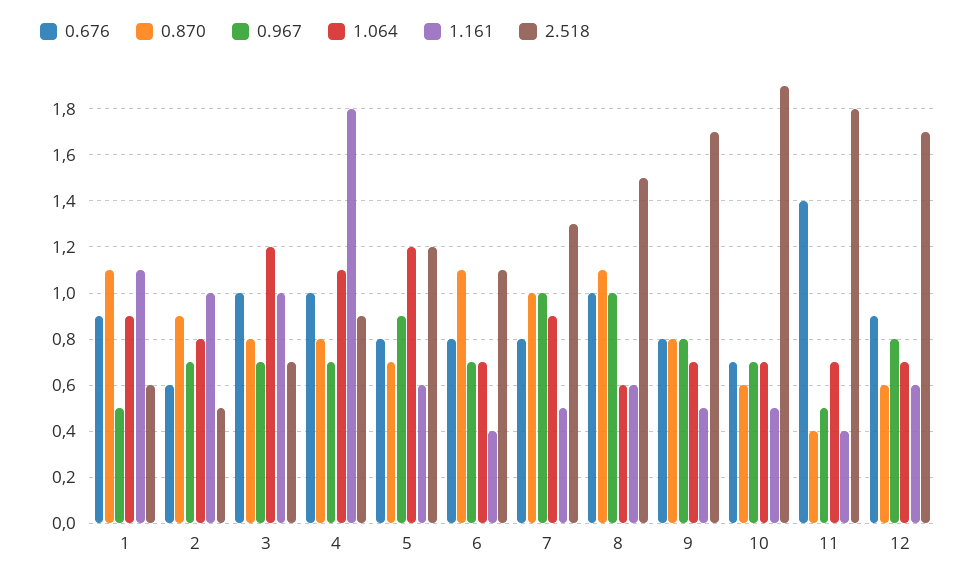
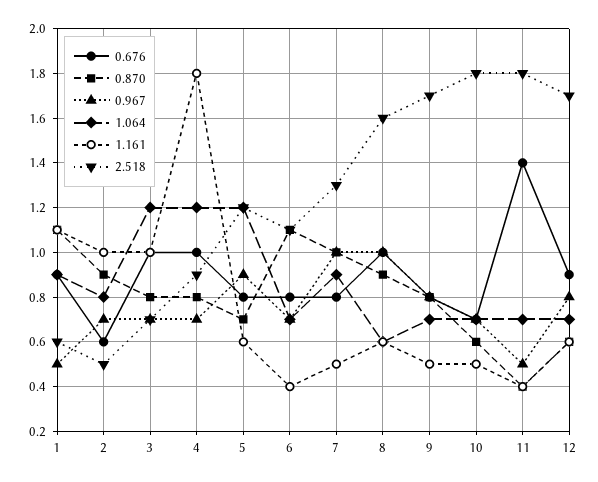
1.064, 4: 1.1 -> 1.2
0.870, 8: 1.1 -> 0.9
2.518, 8: 1.5 -> 1.6
2.518, 10: 1.9 -> 1.8

